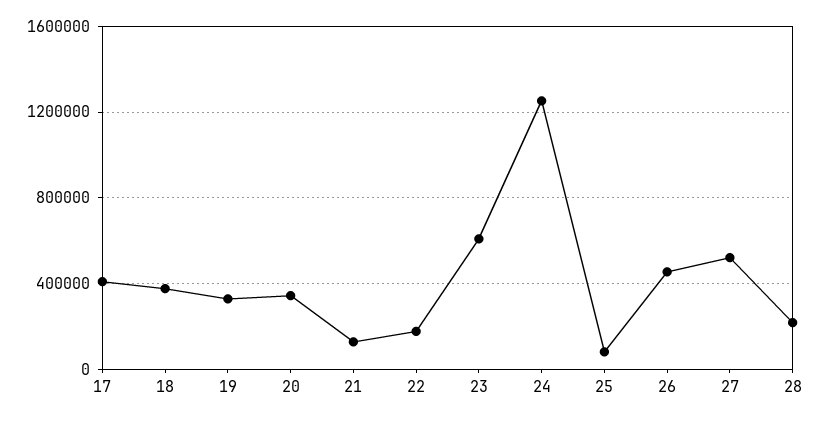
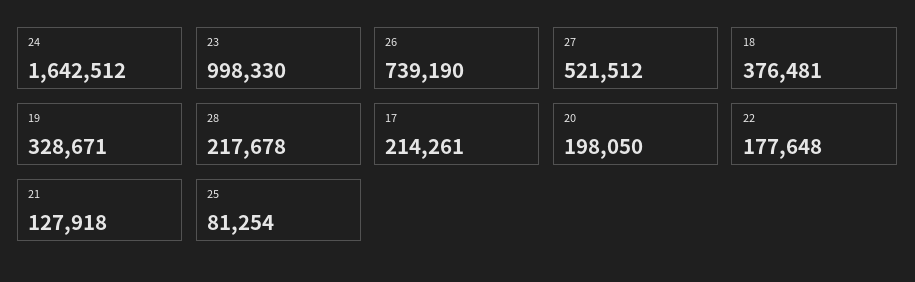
17: 400000 -> 214261
20: 350000 -> 198050
23: 600000 -> 998330
24: 1250000 -> 1642512
26: 450000 -> 739190

